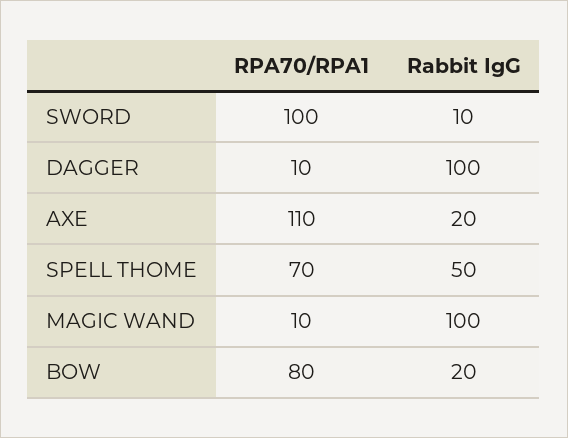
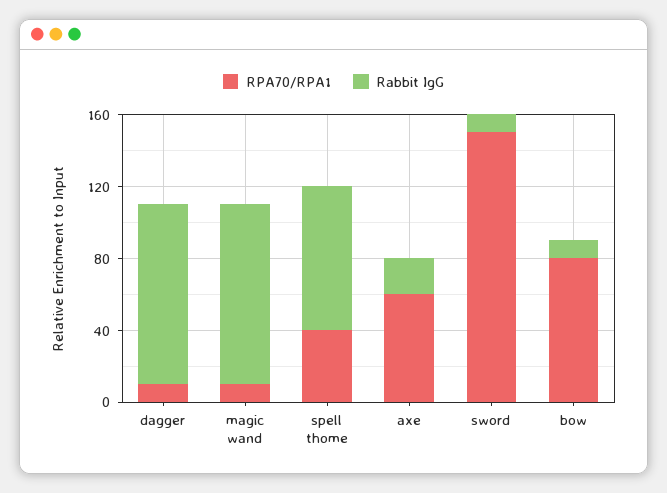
RPA70/RPA1, SWORD: 100 -> 150
RPA70/RPA1, AXE: 110 -> 60
RPA70/RPA1, SPELL THOME: 70 -> 40
Rabbit IgG, SPELL THOME: 50 -> 80
Rabbit IgG, BOW: 20 -> 10

